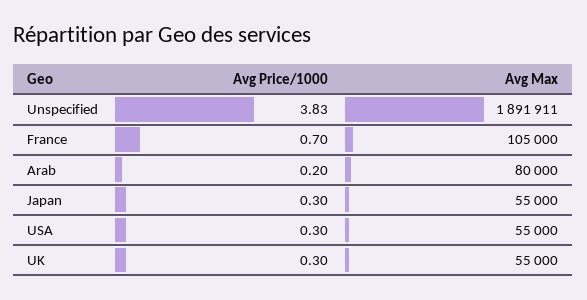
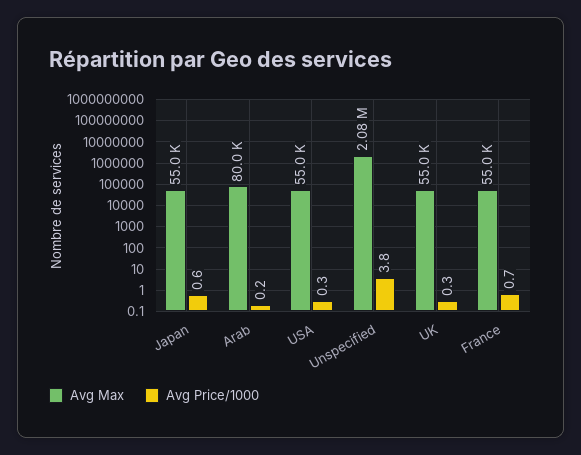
Avg Max, Unspecified: 1891911 -> 2080000
Avg Max, France: 105000 -> 55000
Avg Price/1000, Japan: 0.3 -> 0.6

